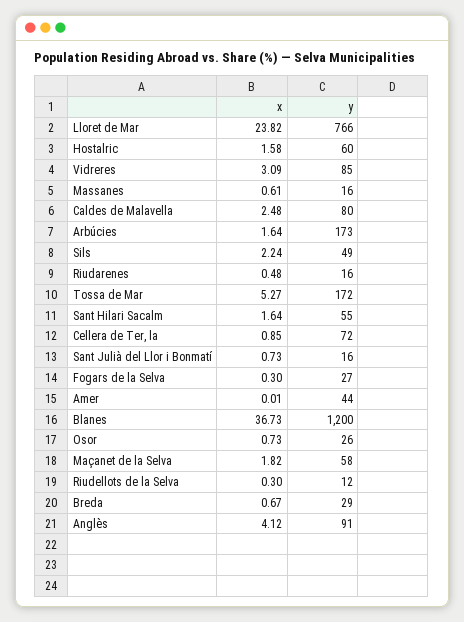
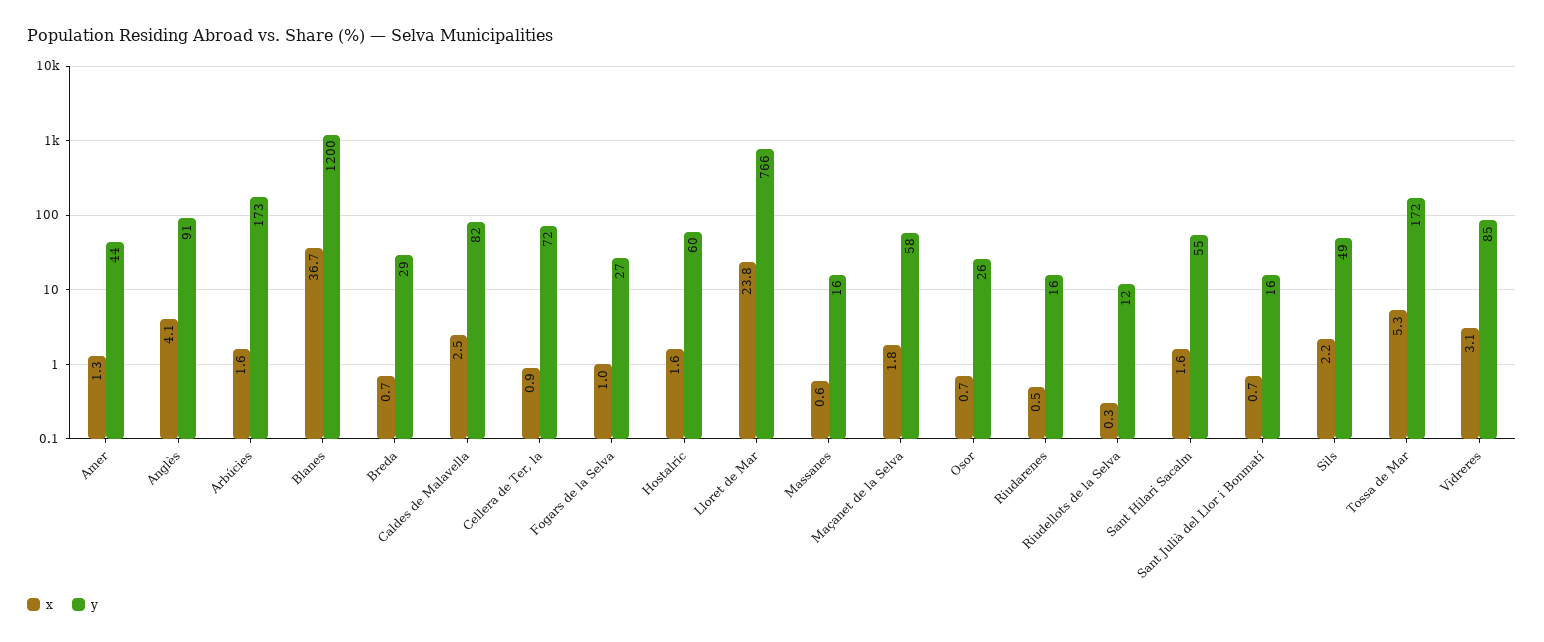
y, Caldes de Malavella: 80 -> 82
x, Fogars de la Selva: 0.3 -> 1
x, Amer: 0.01 -> 1.3

